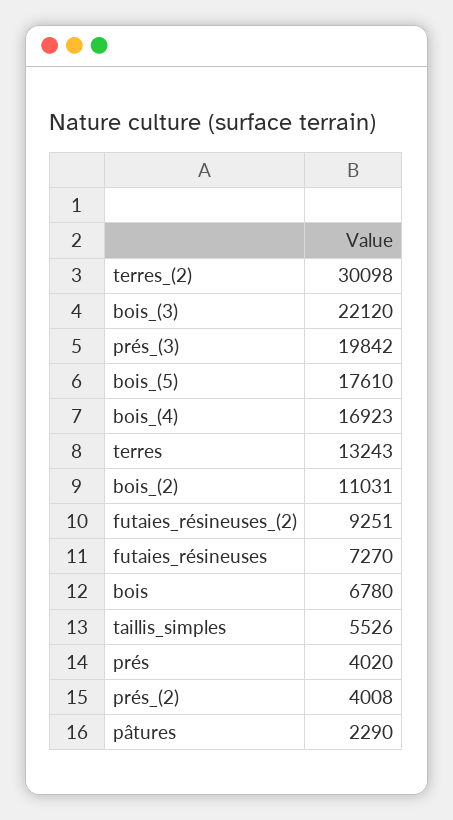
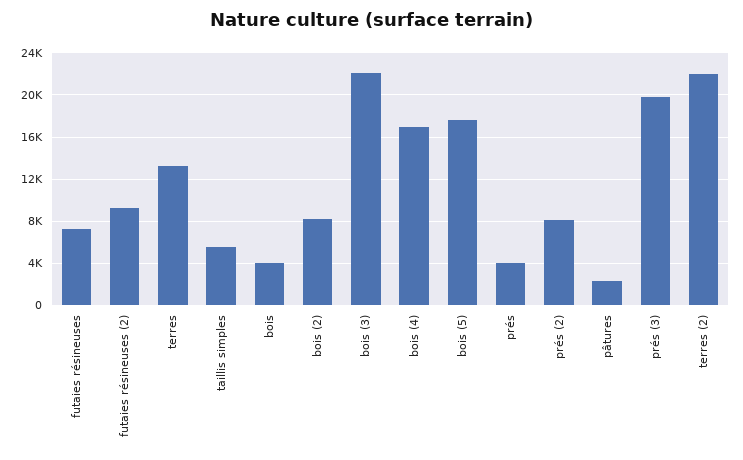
terres_(2): 30098 -> 22000
bois_(2): 11031 -> 8000
bois: 6780 -> 4000
prés_(2): 4008 -> 8000

